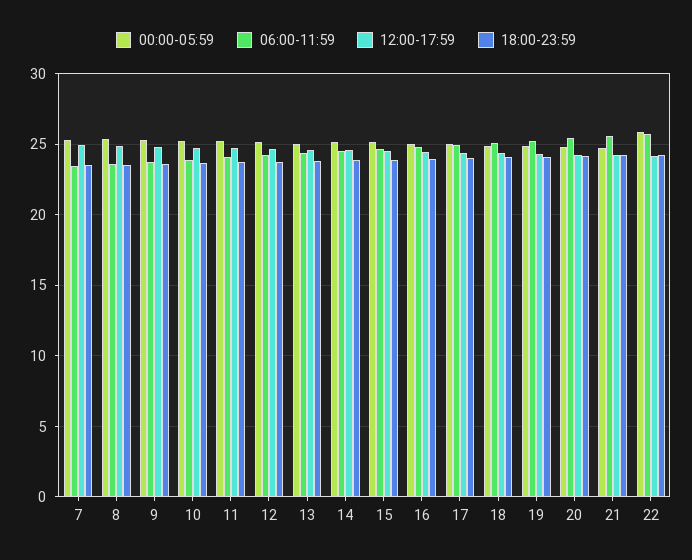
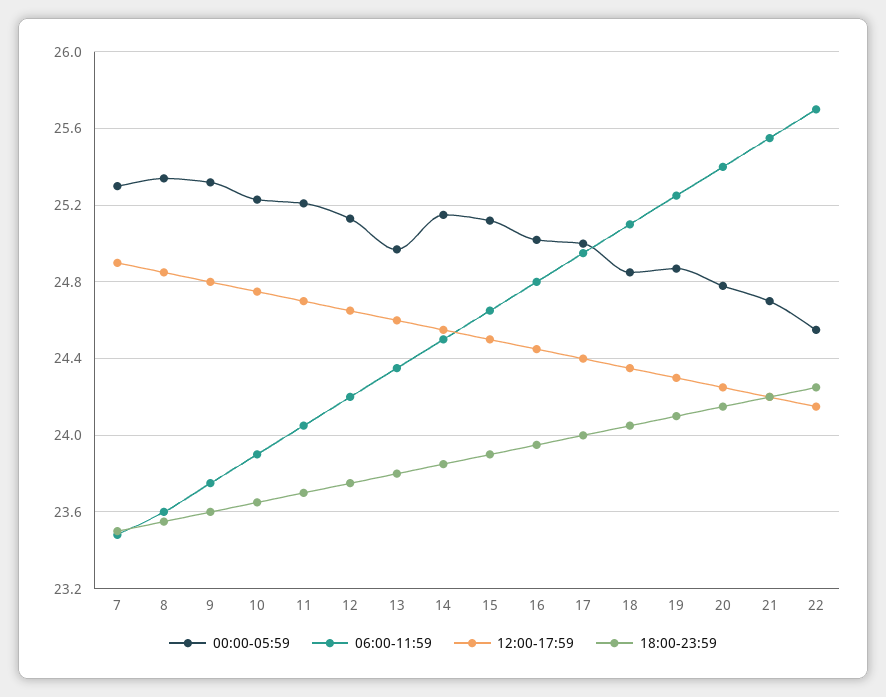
00:00-05:59, 22: 26 -> 24.55

